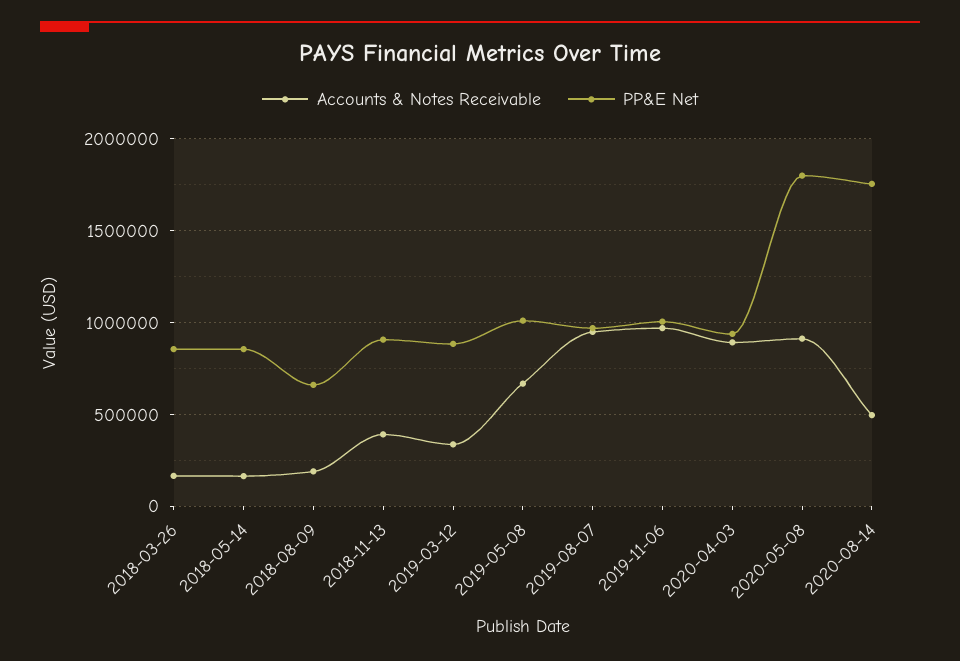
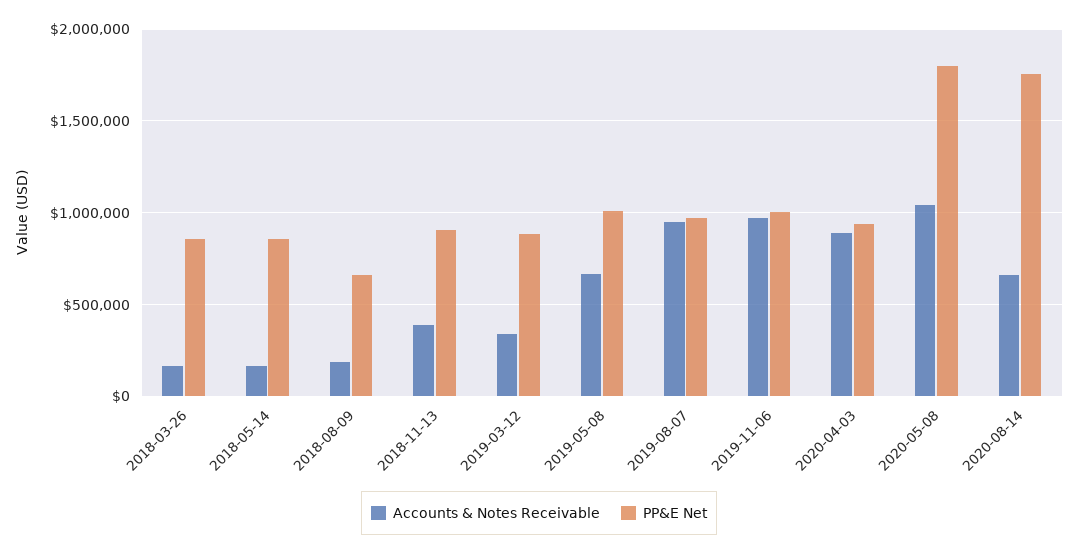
Accounts & Notes Receivable, 2020-05-08: 900000 -> 1050000
Accounts & Notes Receivable, 2020-08-14: 500000 -> 650000

